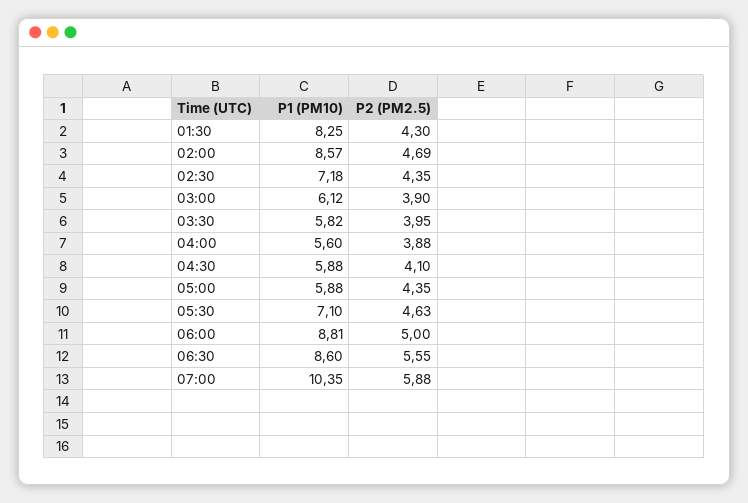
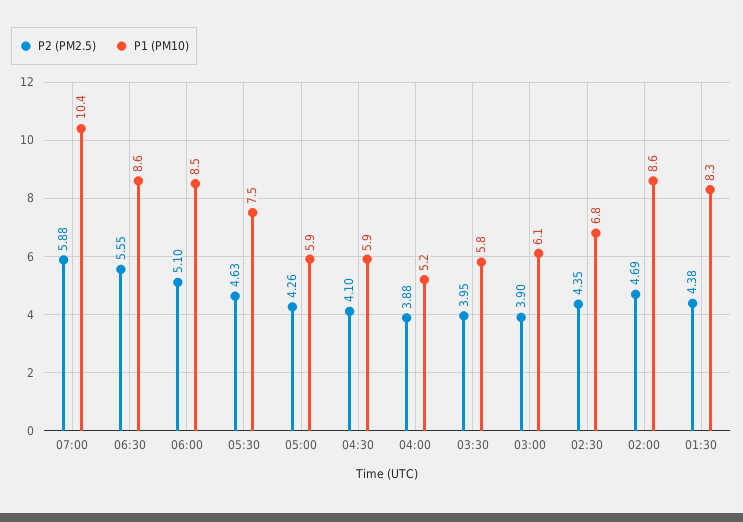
P2 (PM2.5), 01:30: 4.3 -> 4.38
P1 (PM10), 02:30: 7.18 -> 6.8
P1 (PM10), 04:00: 5.6 -> 5.2
P2 (PM2.5), 05:00: 4.35 -> 4.26
P1 (PM10), 05:30: 7.1 -> 7.5
P1 (PM10), 06:00: 8.81 -> 8.5
P2 (PM2.5), 06:00: 5 -> 5.1

